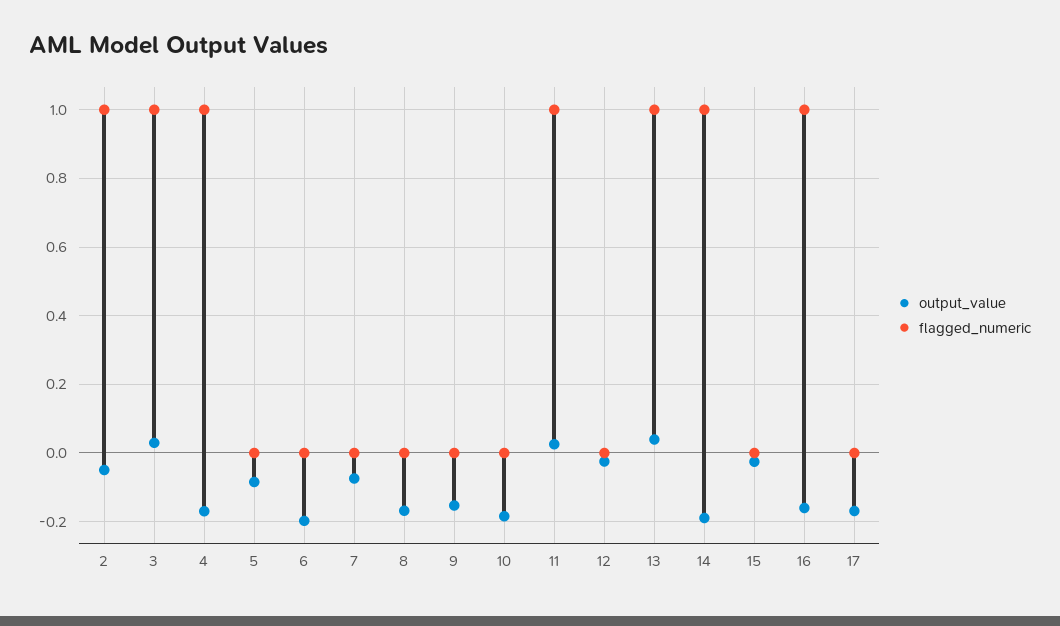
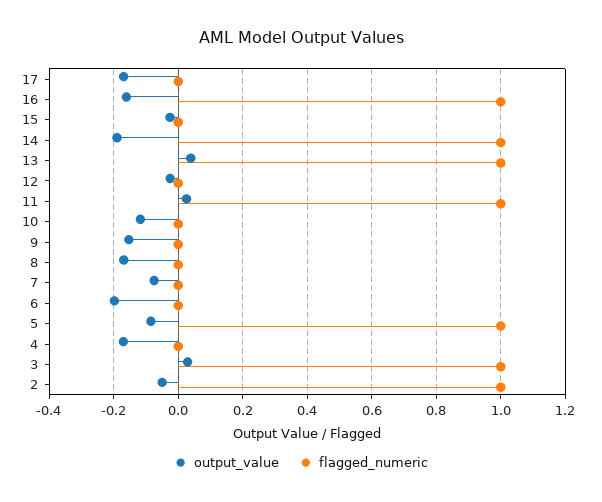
flagged_numeric, 4: 1 -> 0
flagged_numeric, 5: 0 -> 1
output_value, 10: -0.18 -> -0.12

